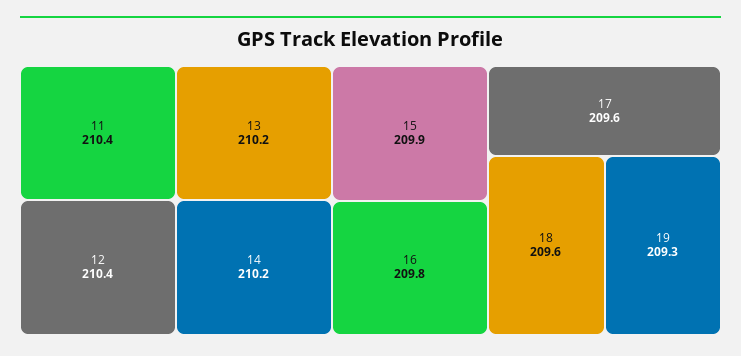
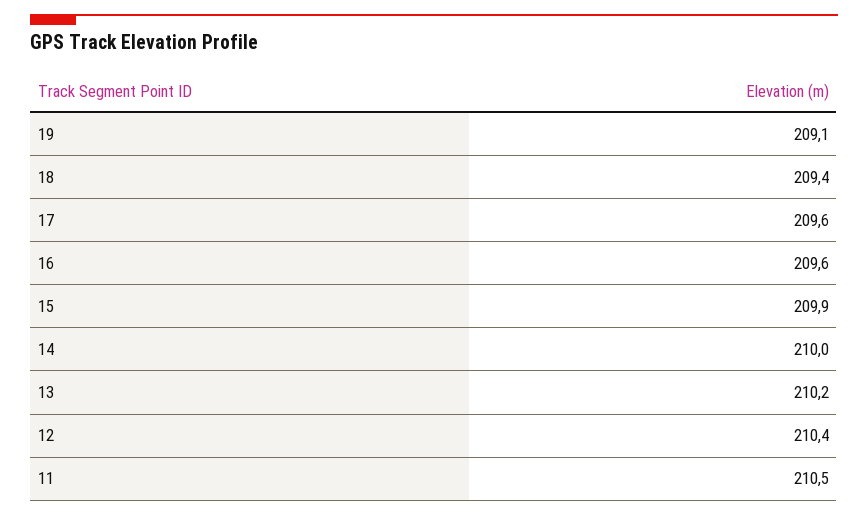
11: 210.4 -> 210.5
14: 210.2 -> 210
16: 209.8 -> 209.6
18: 209.6 -> 209.4
19: 209.3 -> 209.1

